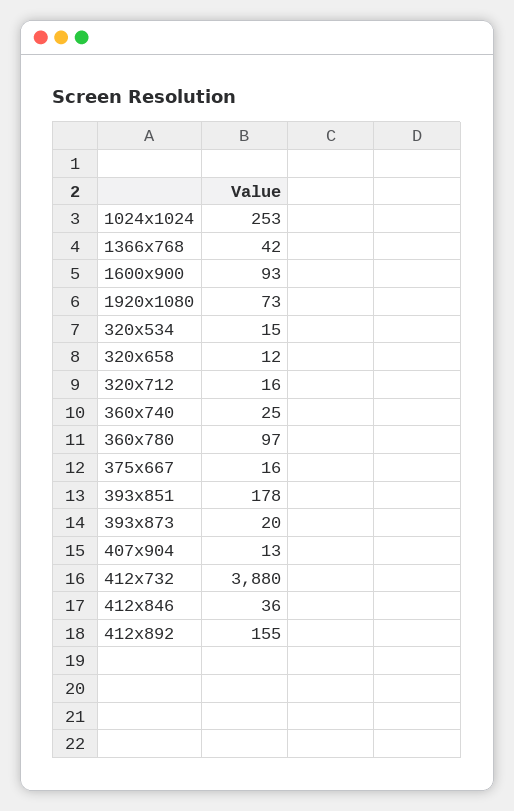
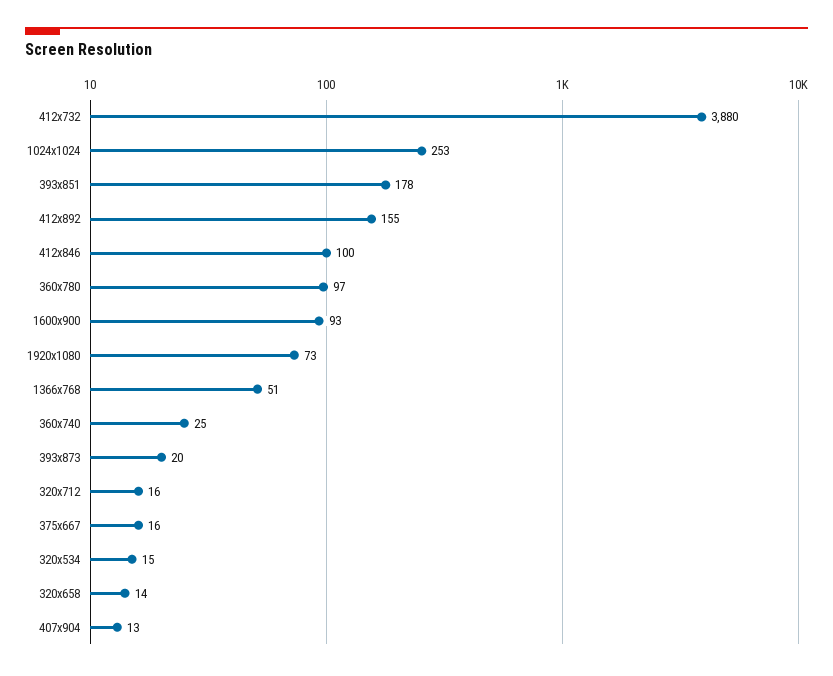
1366x768: 42 -> 51
320x658: 12 -> 14
412x846: 36 -> 100

